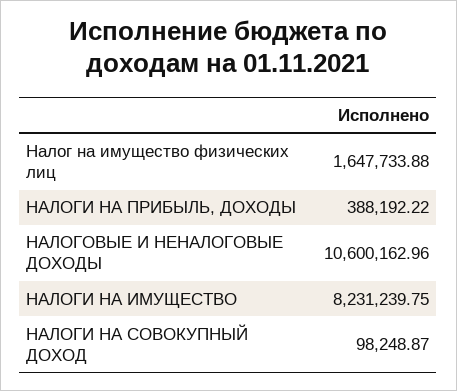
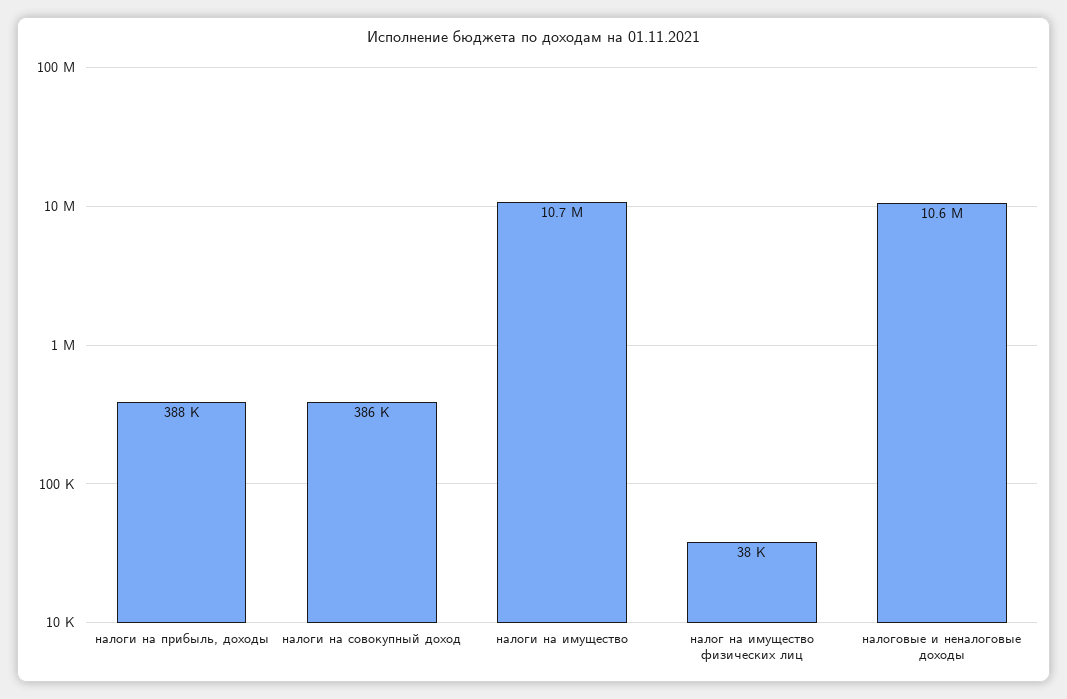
Налог на имущество физических лиц: 1647733.88 -> 38000
НАЛОГИ НА ИМУЩЕСТВО: 8231239.75 -> 10700000
НАЛОГИ НА СОВОКУПНЫЙ ДОХОД: 98248.87 -> 386000

